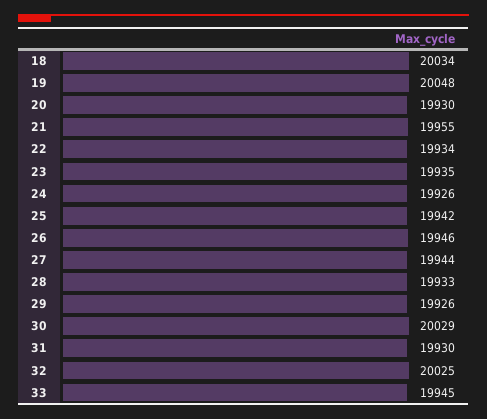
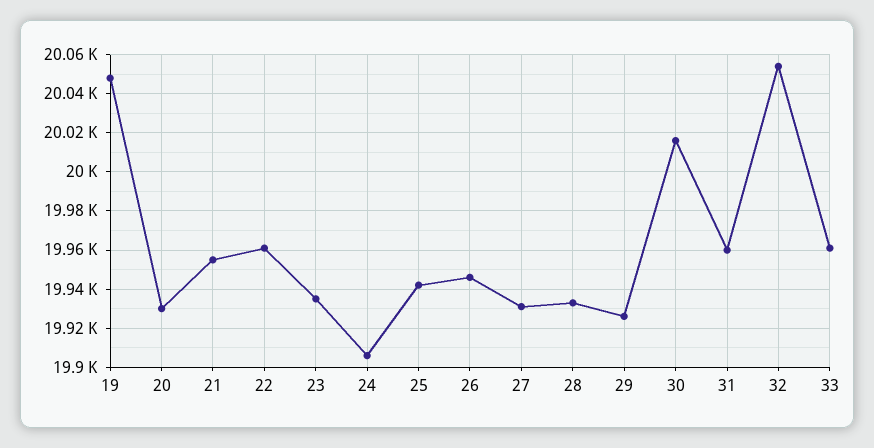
18: 20034 -> none
22: 19934 -> 19960
24: 19926 -> 19905
27: 19944 -> 19930
30: 20029 -> 20015
31: 19930 -> 19960
32: 20025 -> 20055
33: 19945 -> 19960

